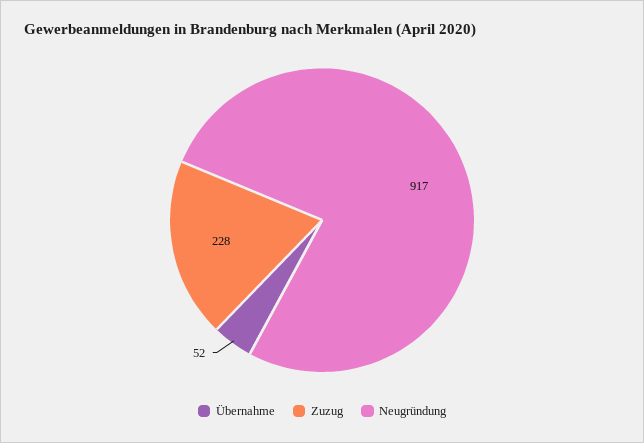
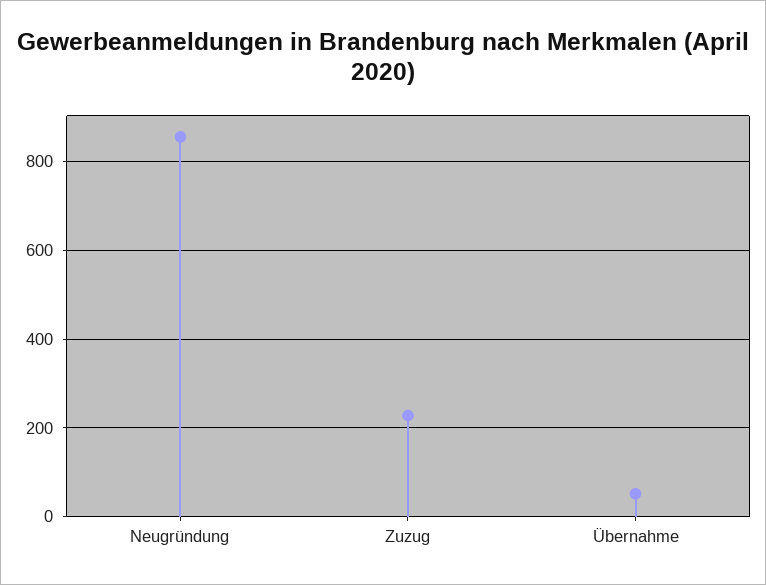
Neugründung: 917 -> 860

